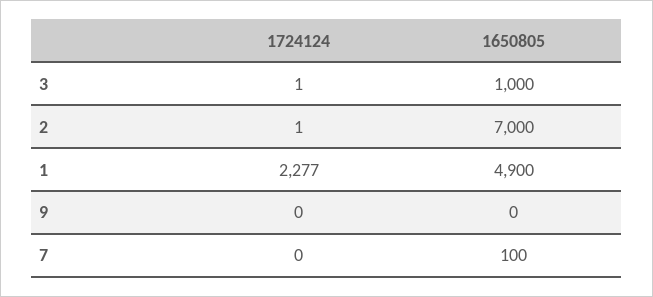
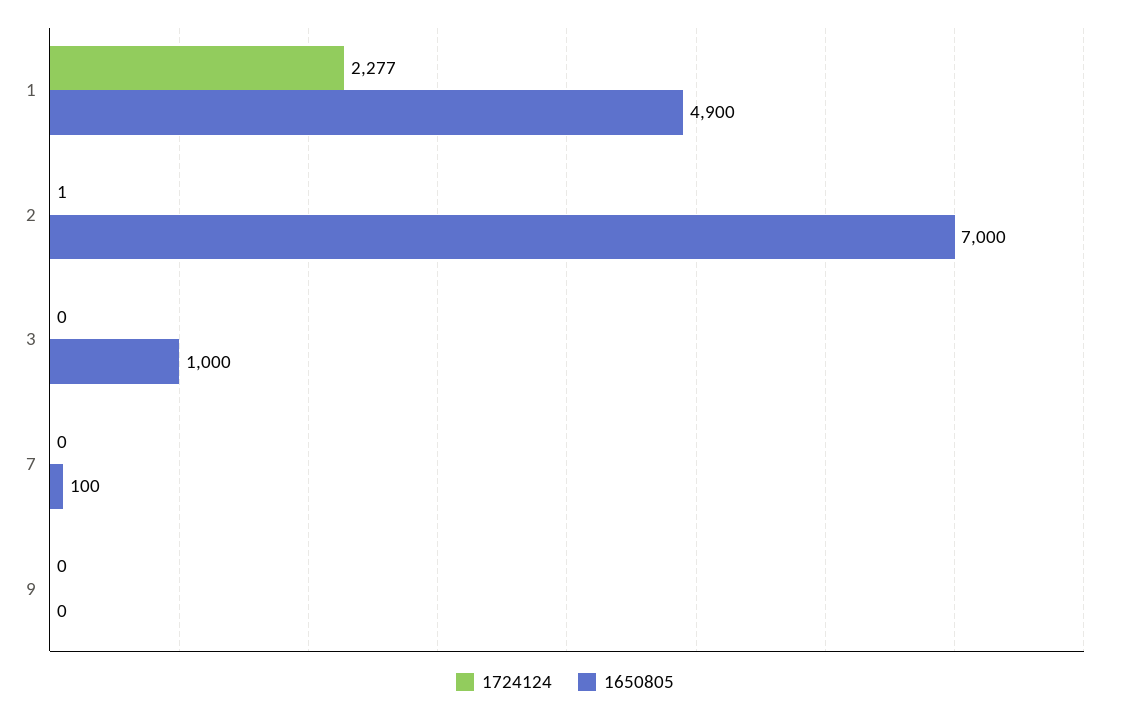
1724124, 3: 1 -> 0

